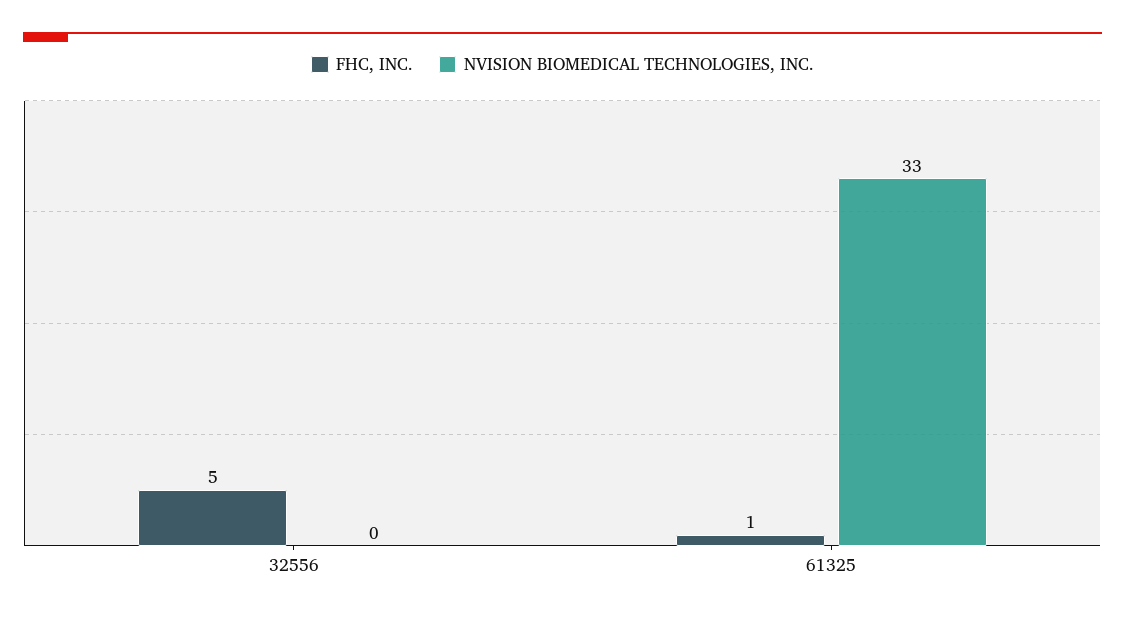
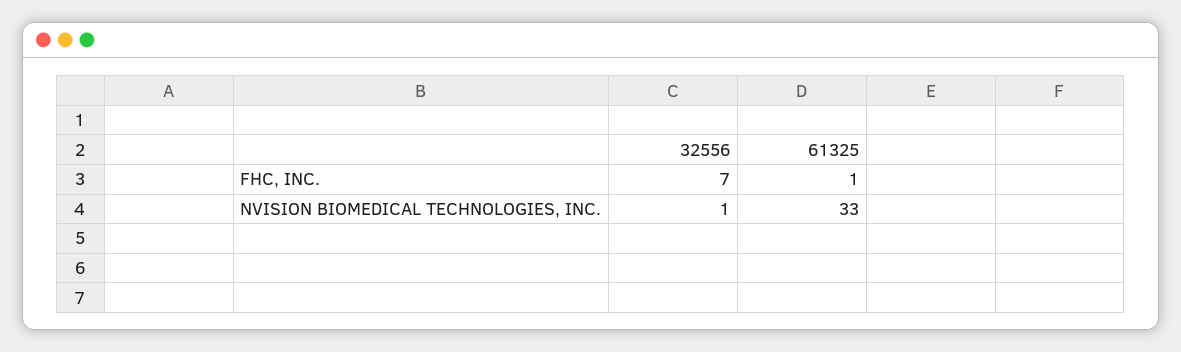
FHC, INC., 32556: 5 -> 7
NVISION BIOMEDICAL TECHNOLOGIES, INC., 32556: 0 -> 1

